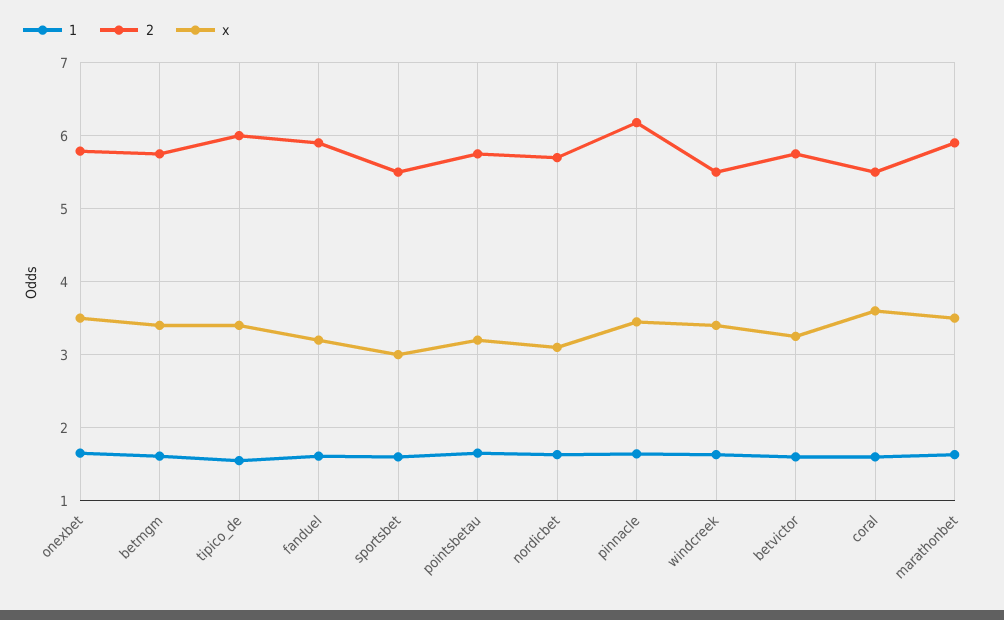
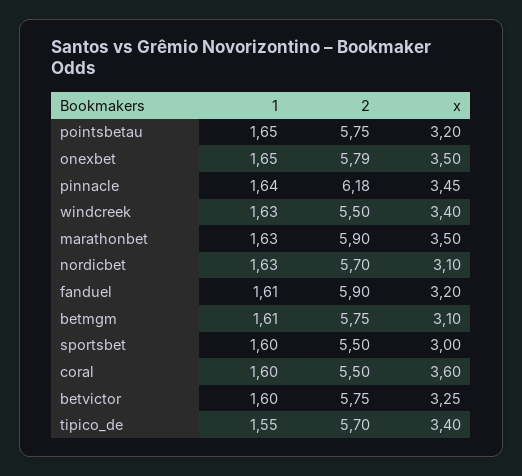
x, betmgm: 3.4 -> 3.1
2, tipico_de: 6 -> 5.7

